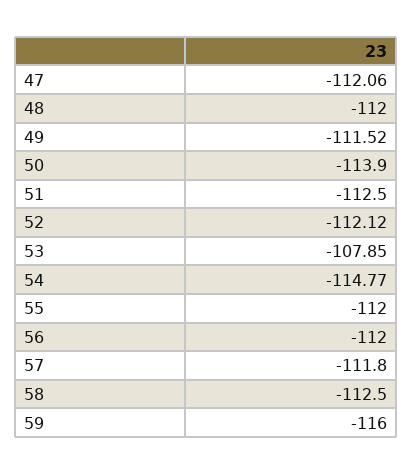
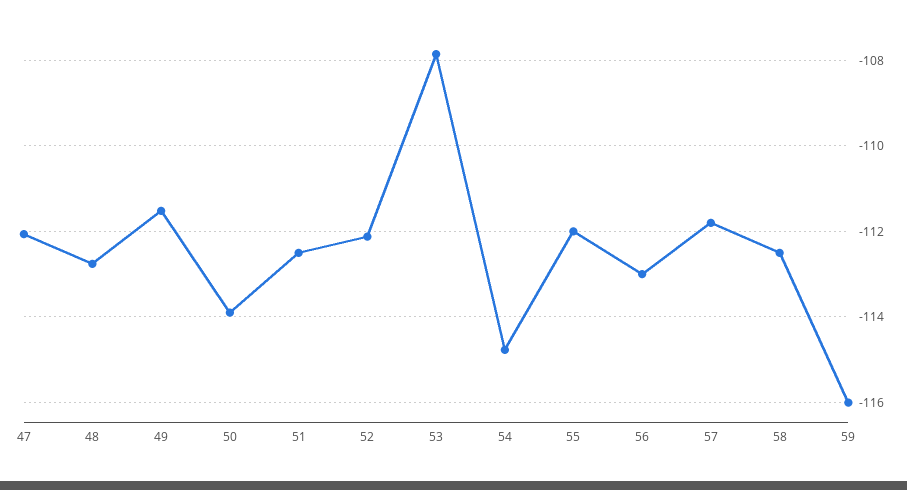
48: -112 -> -112.8
56: -112 -> -113

